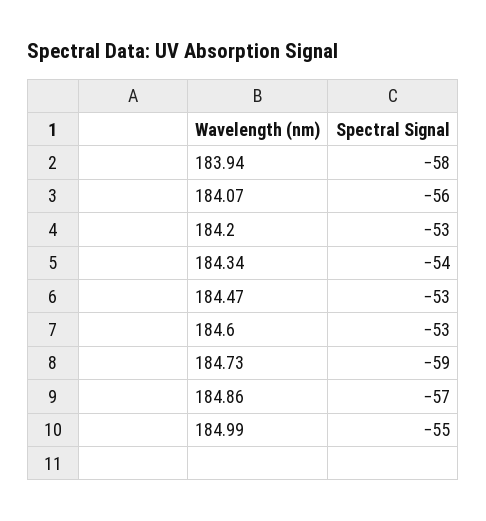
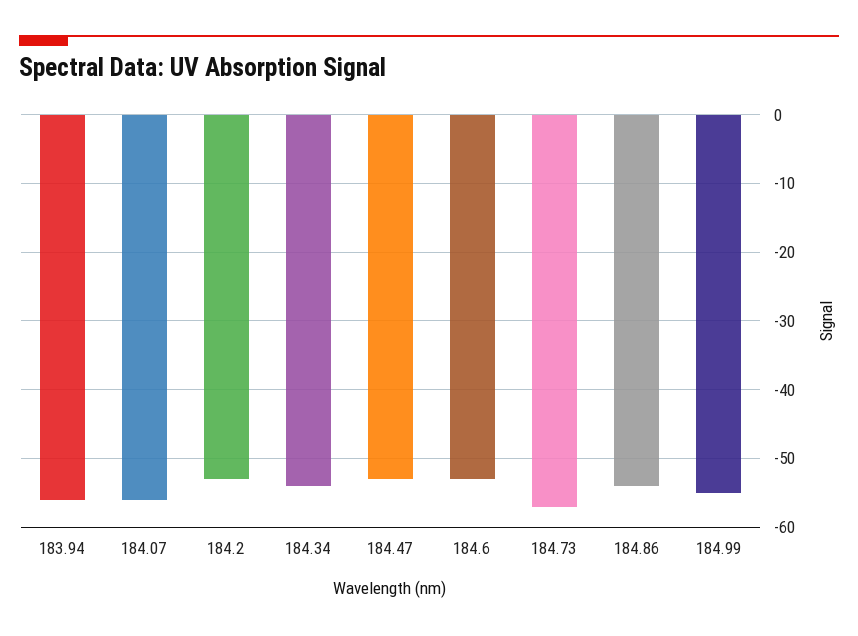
183.94: -58 -> -56
184.73: -59 -> -57
184.86: -57 -> -54

